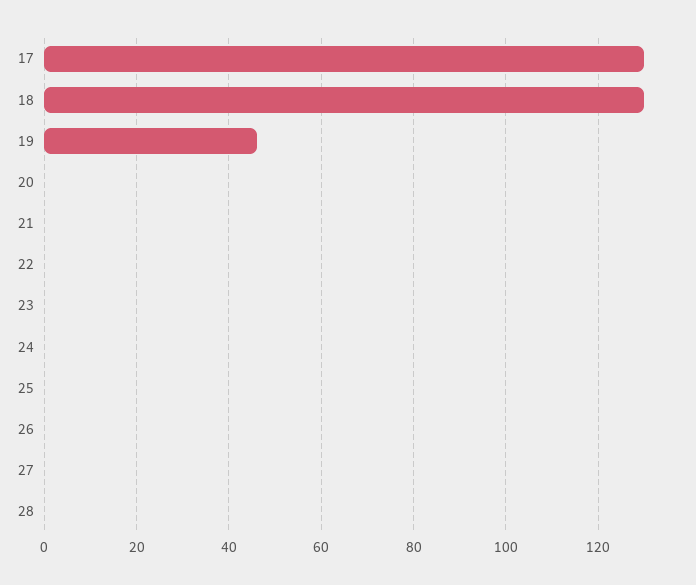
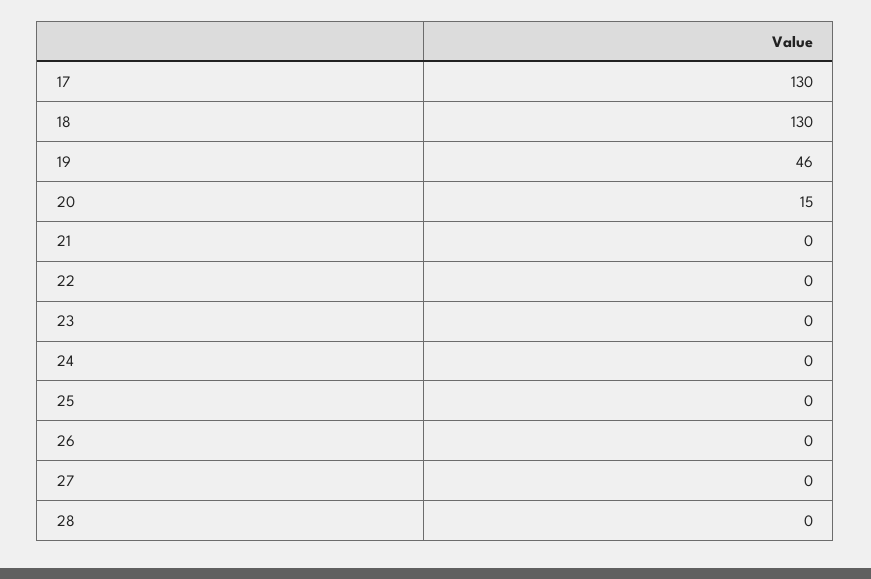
20: 0 -> 15

